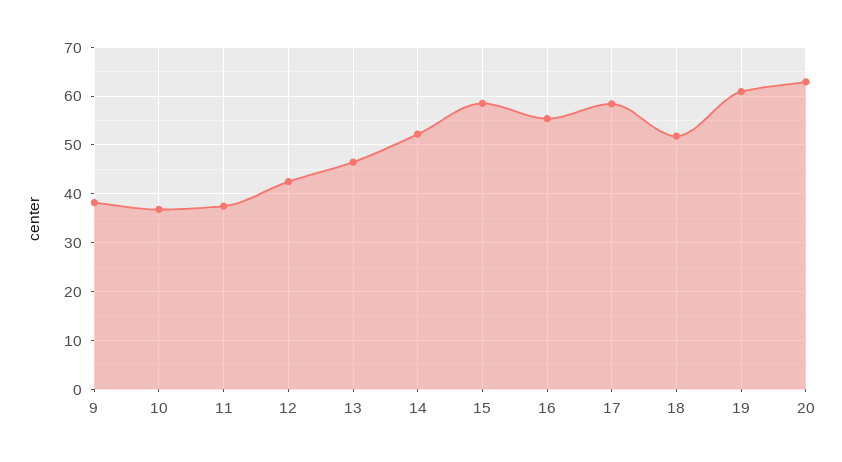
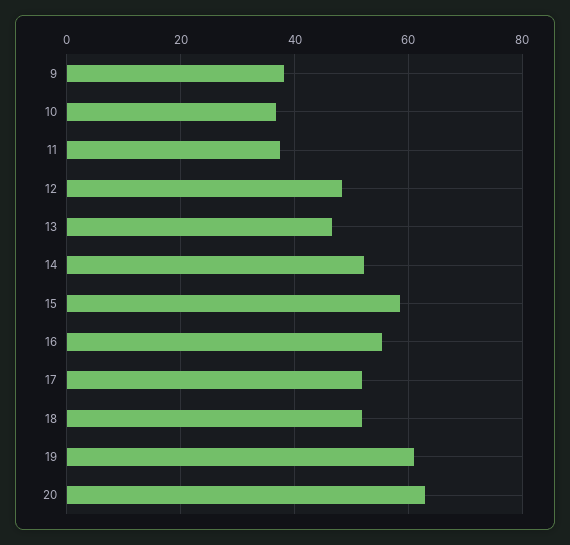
12: 42 -> 48
17: 58 -> 52

